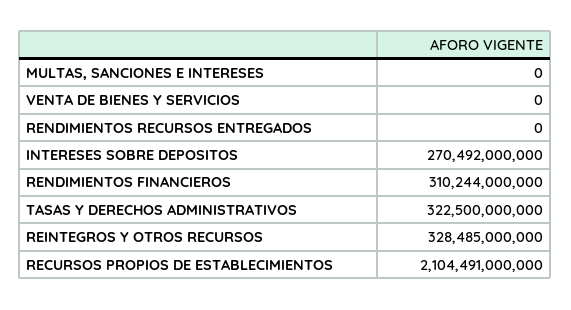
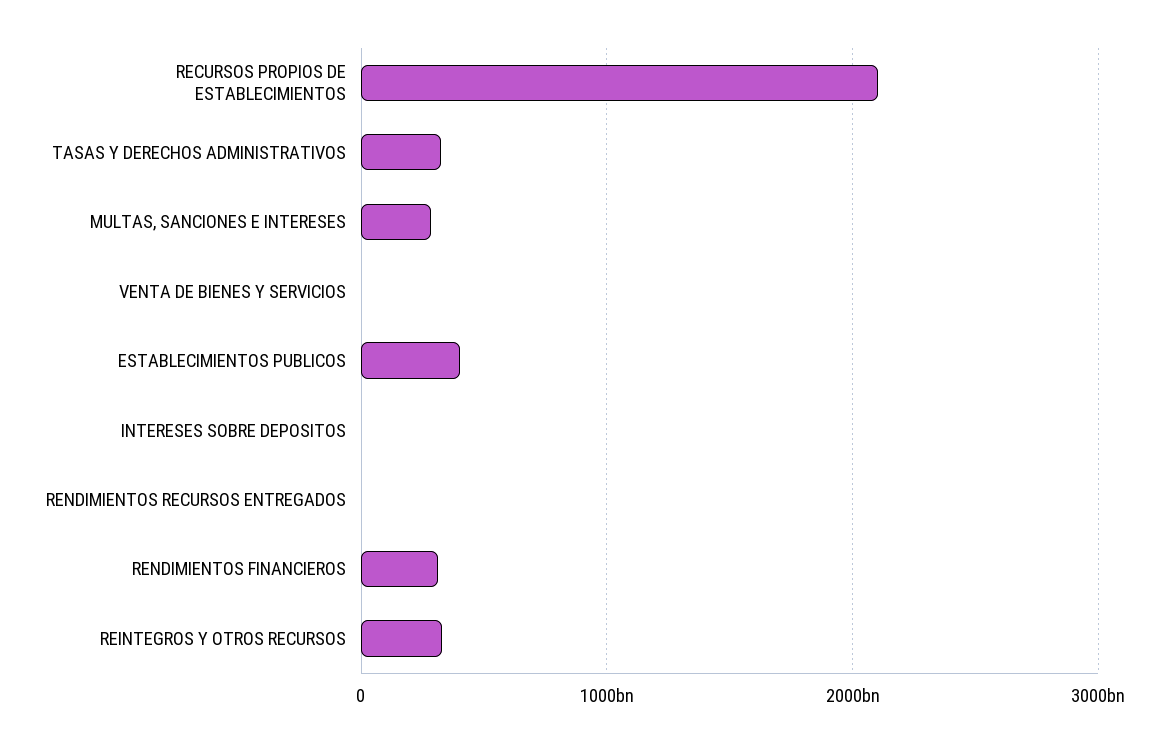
MULTAS, SANCIONES E INTERESES: 0 -> 300000000000
INTERESES SOBRE DEPOSITOS: 270492000000 -> 0
ESTABLECIMIENTOS PUBLICOS: none -> 400000000000

